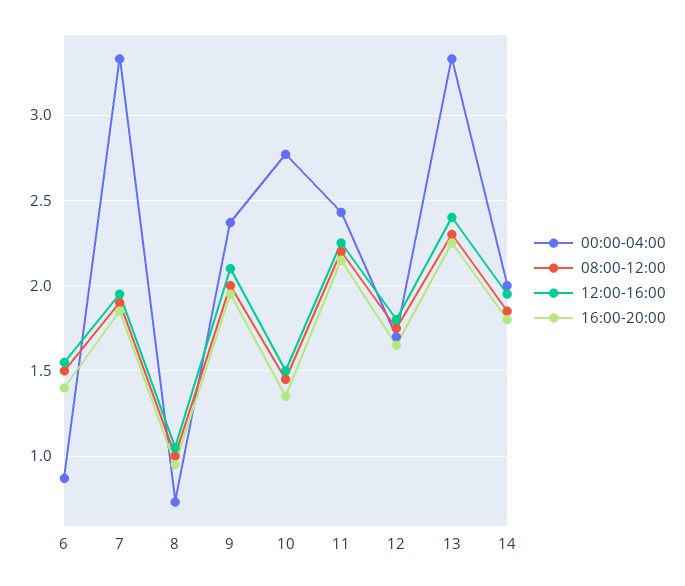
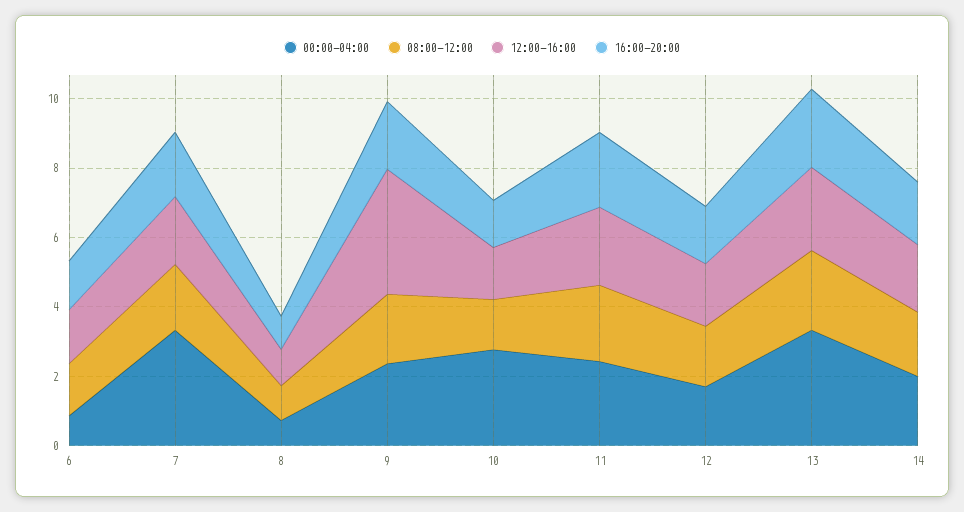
12:00-16:00, 9: 2.1 -> 3.5

